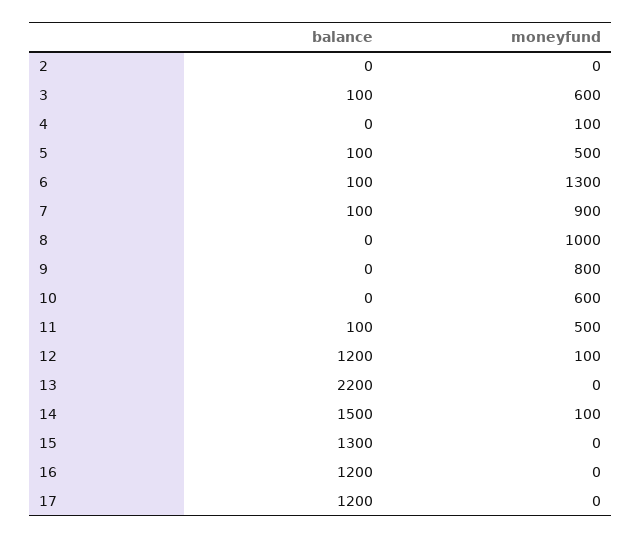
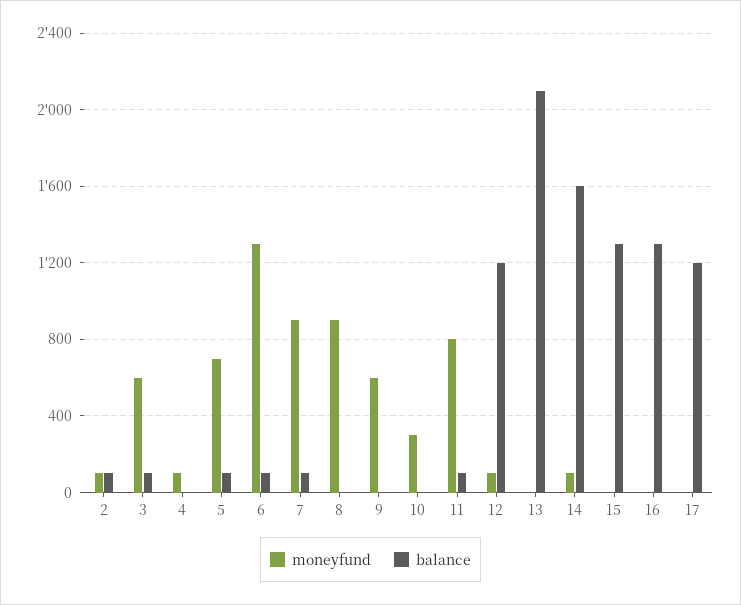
balance, 2: 0 -> 100
moneyfund, 2: 0 -> 100
moneyfund, 5: 500 -> 700
moneyfund, 8: 1000 -> 900
moneyfund, 9: 800 -> 600
moneyfund, 10: 600 -> 300
moneyfund, 11: 500 -> 800
balance, 13: 2200 -> 2100
balance, 14: 1500 -> 1600
balance, 16: 1200 -> 1300

